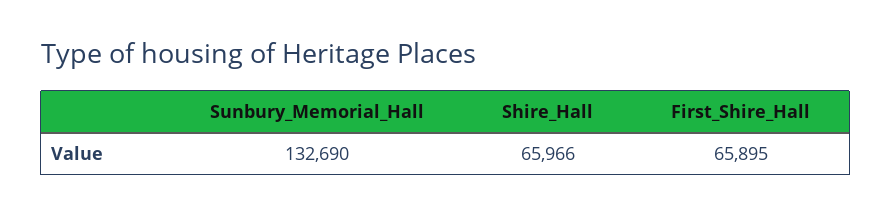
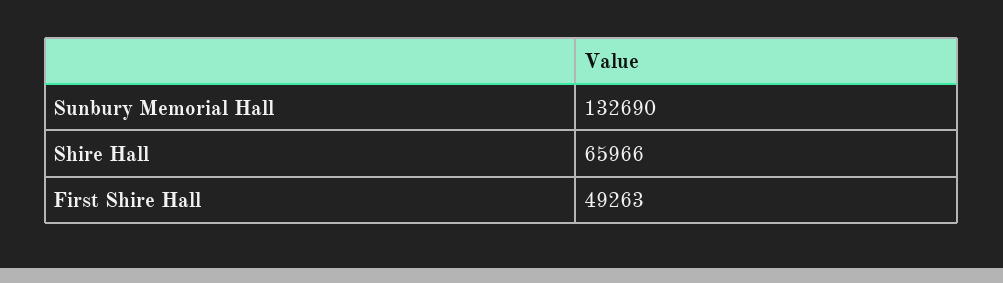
First_Shire_Hall: 65895 -> 49263

